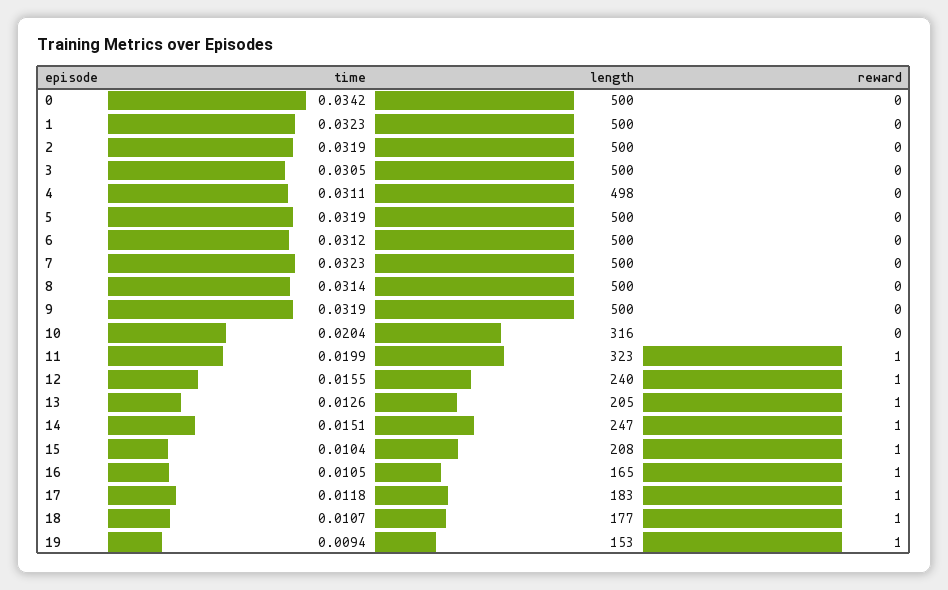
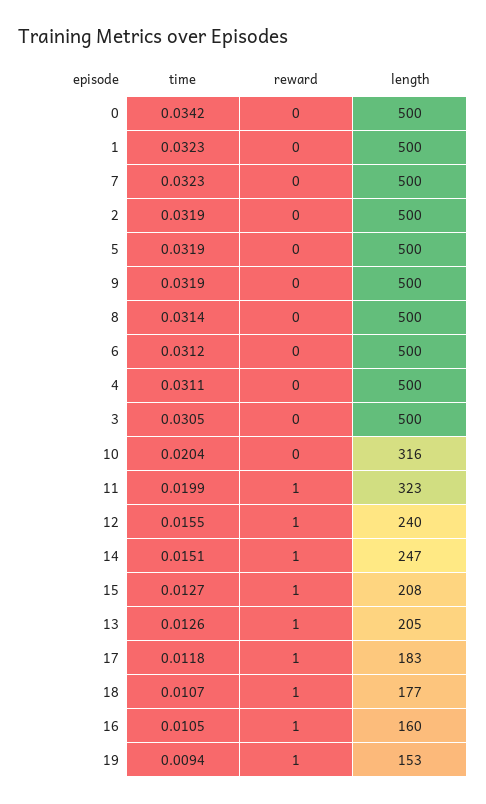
length, 4: 498 -> 500
time, 15: 0.0104 -> 0.0127
length, 16: 165 -> 160

